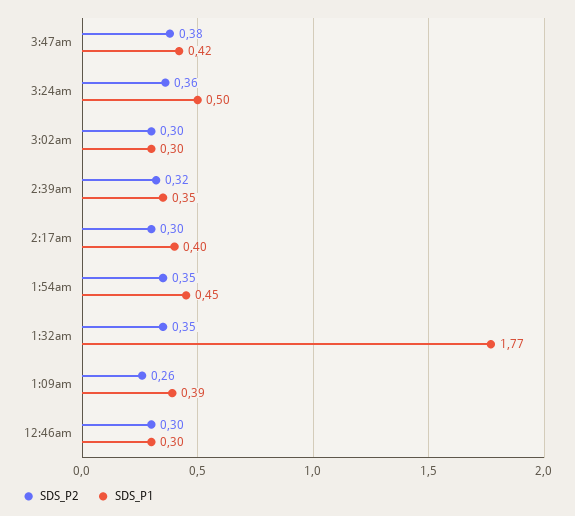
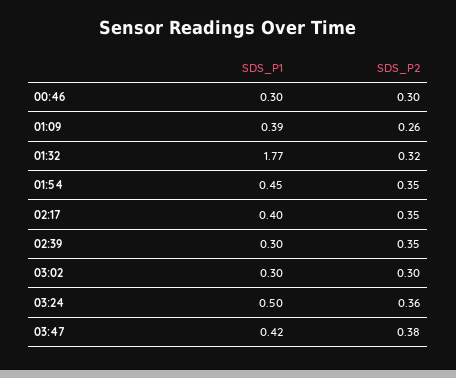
SDS_P2, 2:39am: 0.32 -> 0.35
SDS_P1, 2:39am: 0.35 -> 0.3
SDS_P2, 2:17am: 0.3 -> 0.35
SDS_P2, 1:32am: 0.35 -> 0.32

